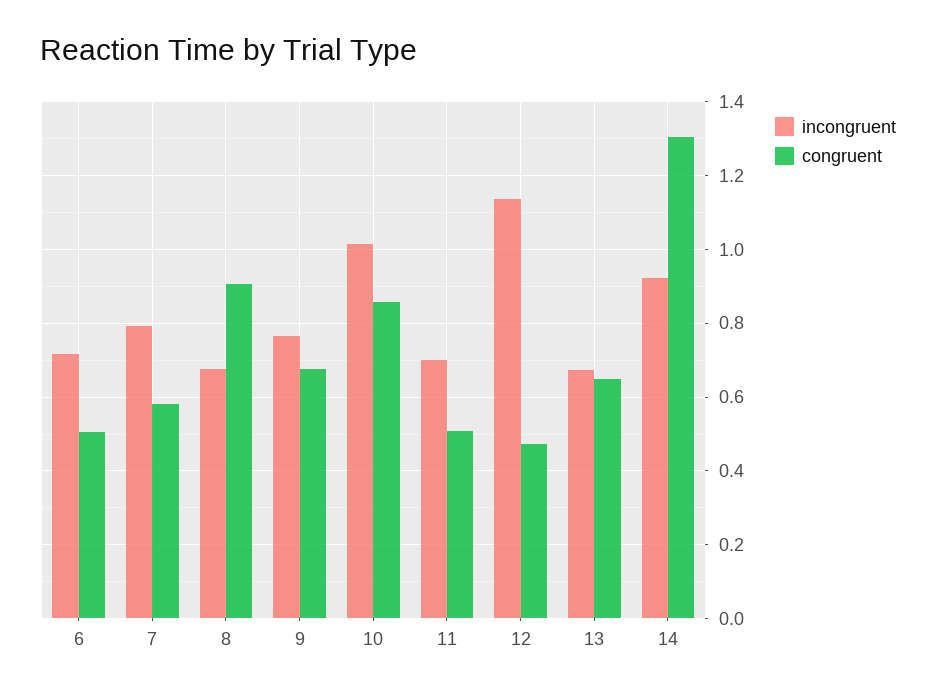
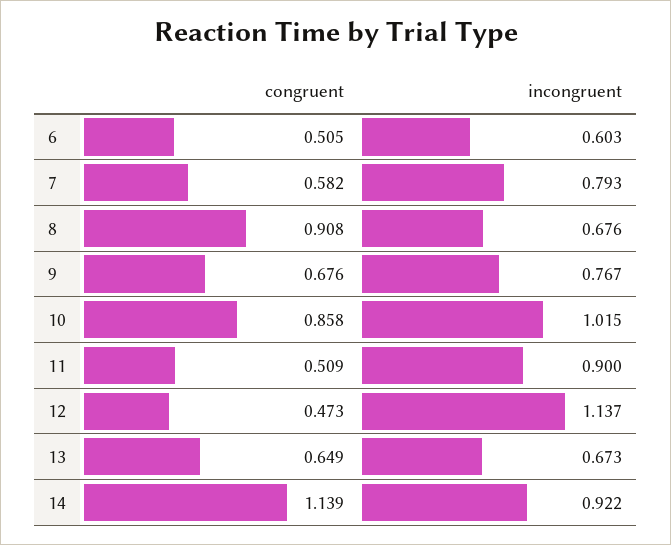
incongruent, 6: 0.72 -> 0.603
incongruent, 11: 0.7 -> 0.9
congruent, 14: 1.3 -> 1.139

